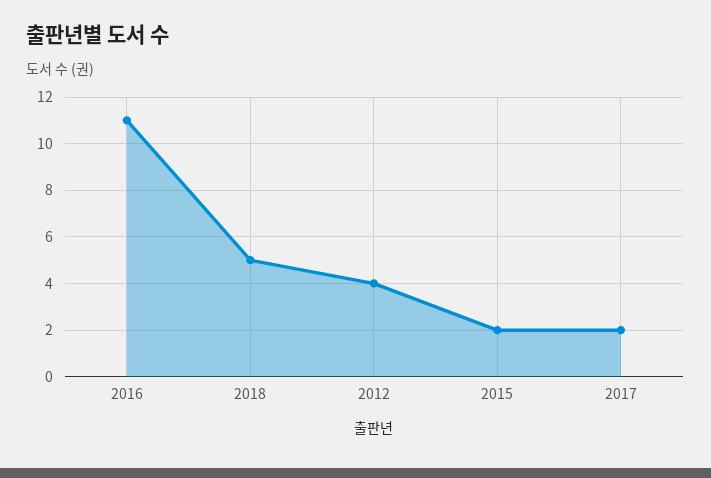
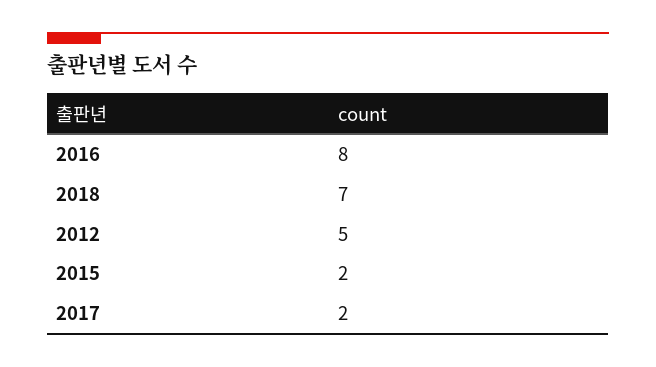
2016: 11 -> 8
2018: 5 -> 7
2012: 4 -> 5

